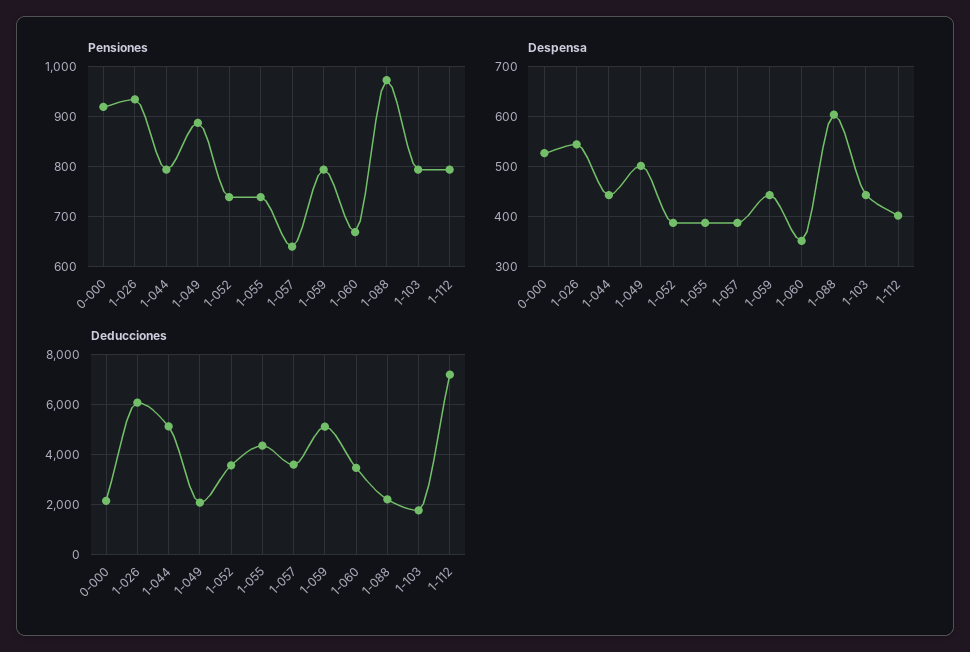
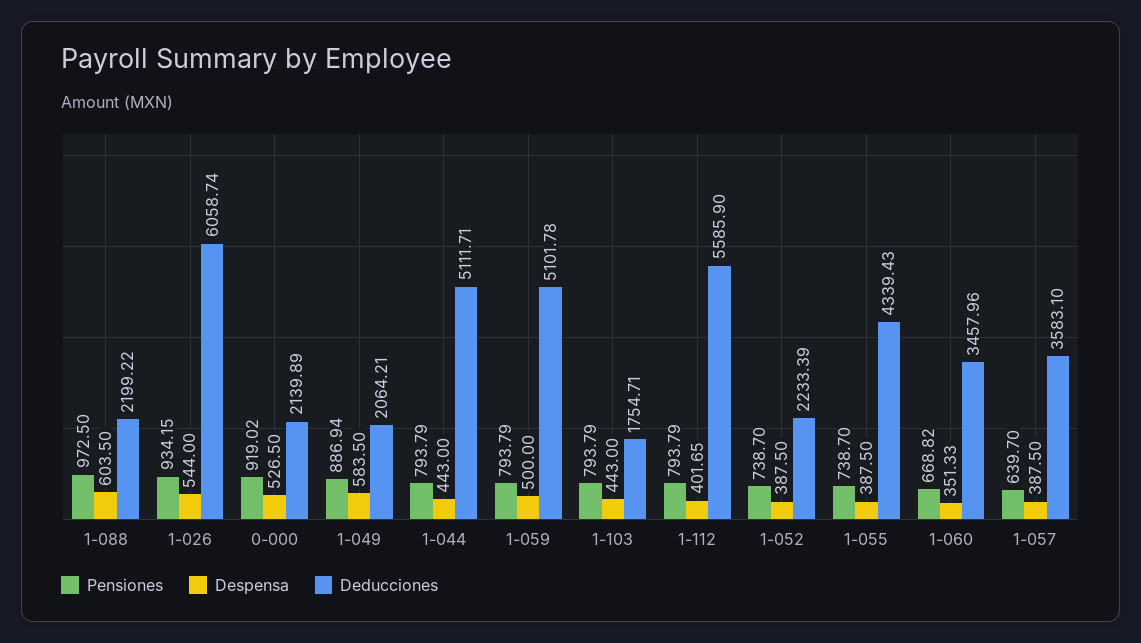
Despensa, 1-049: 500 -> 583.5
Despensa, 1-059: 440 -> 500
Deducciones, 1-052: 3500 -> 2233.39
Deducciones, 1-112: 7250 -> 5585.9

